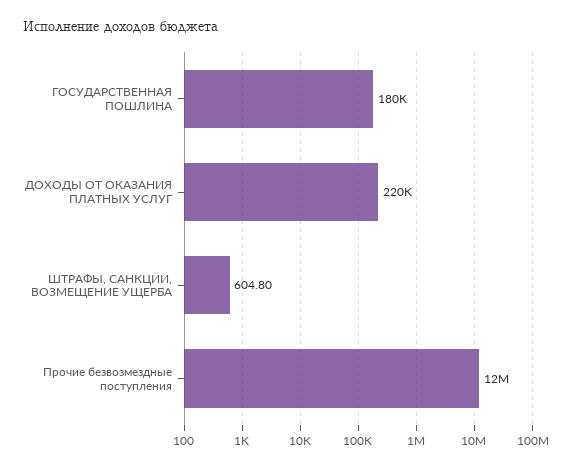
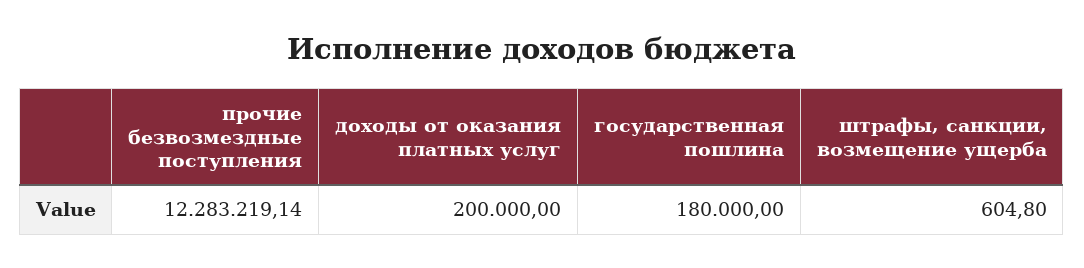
ДОХОДЫ ОТ ОКАЗАНИЯ ПЛАТНЫХ УСЛУГ: 220000 -> 200000

